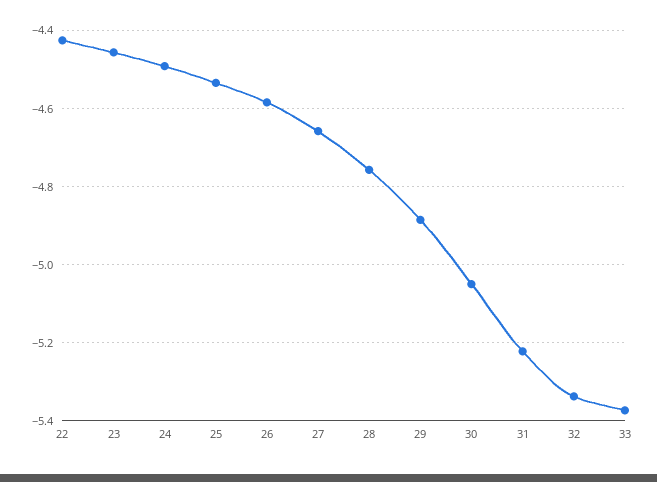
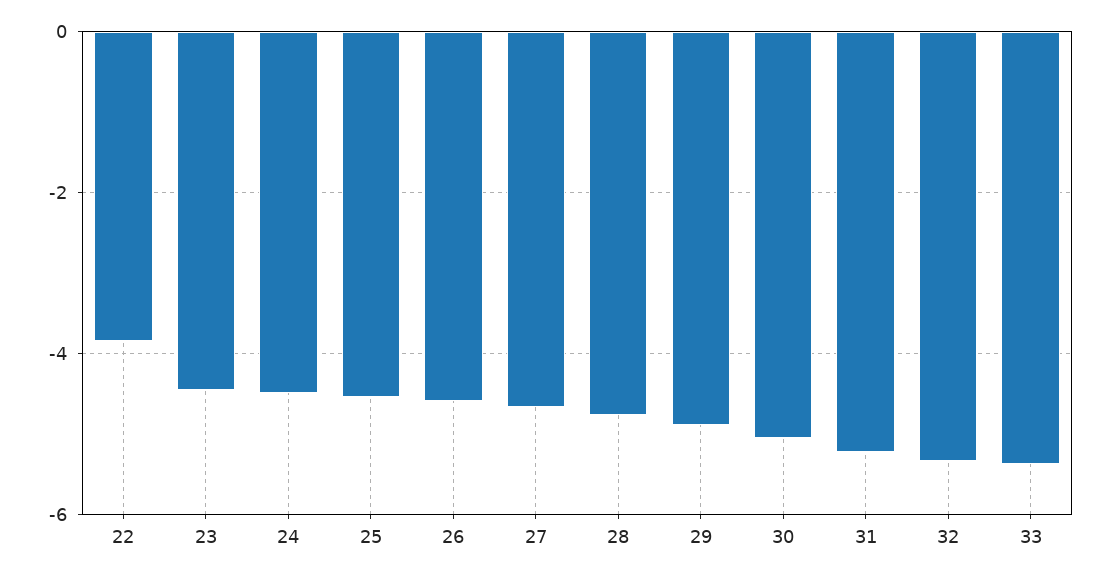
22: -4.42 -> -3.8

